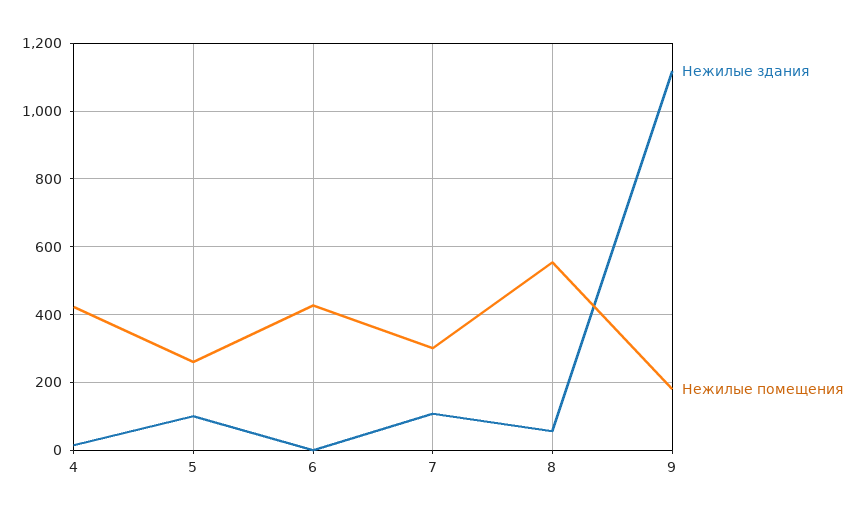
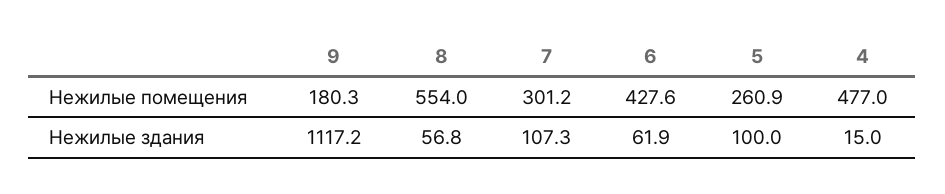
Нежилые помещения, 4: 420 -> 477
Нежилые здания, 6: 0 -> 61.9

